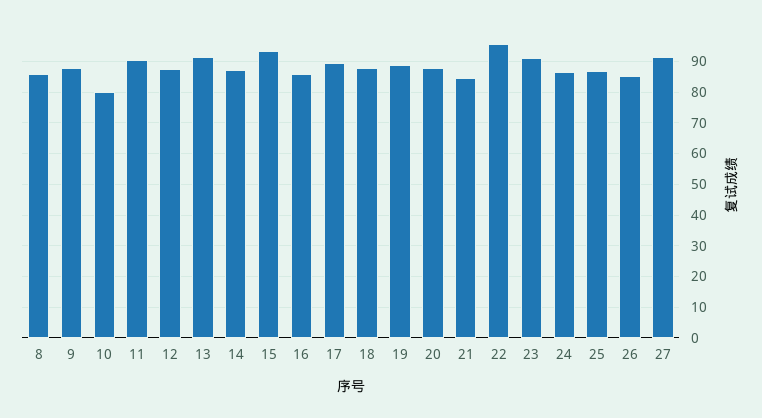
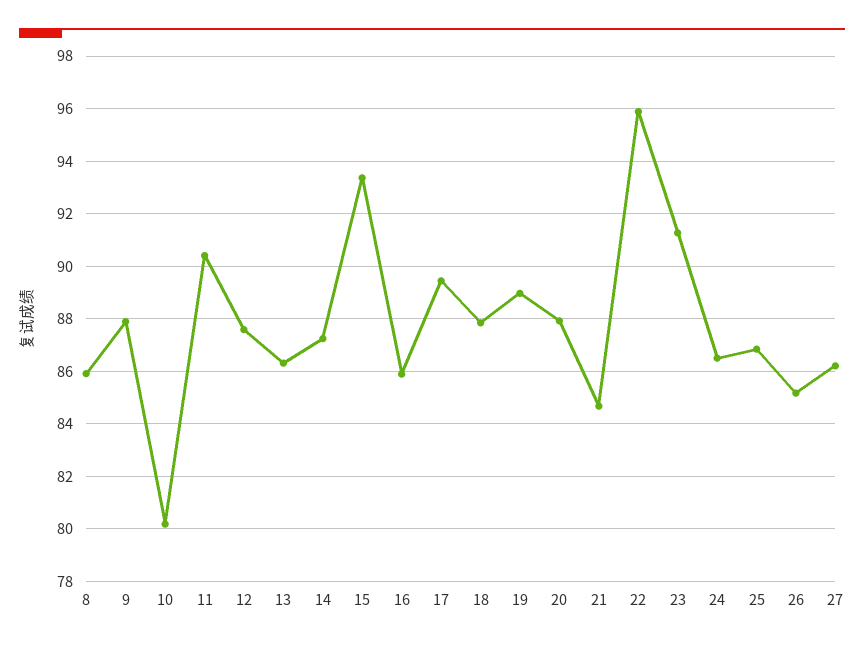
13: 92 -> 86.25
27: 92 -> 86.25

